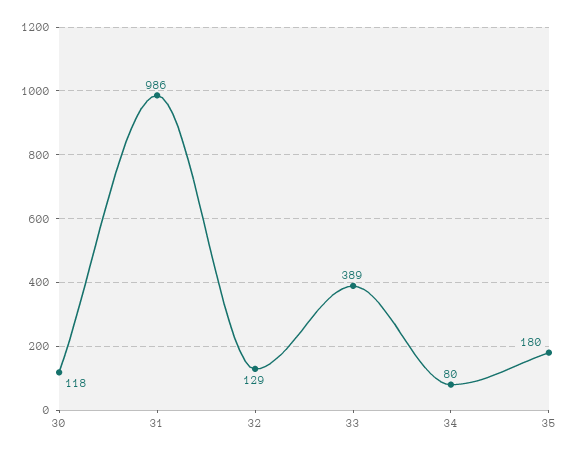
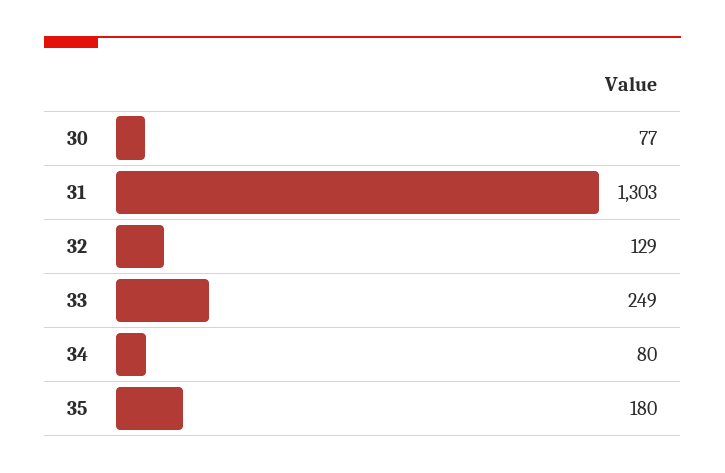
30: 118 -> 77
31: 986 -> 1303
33: 389 -> 249

